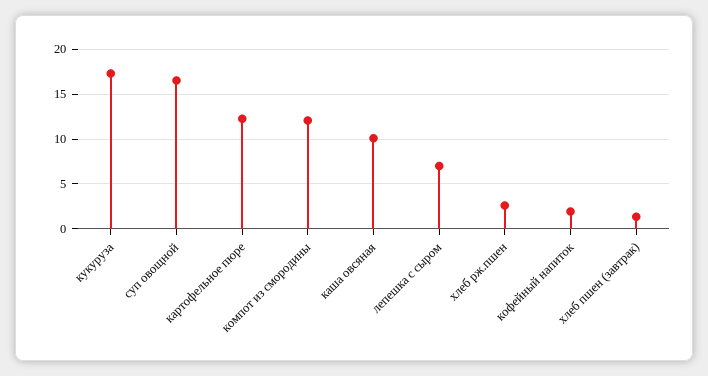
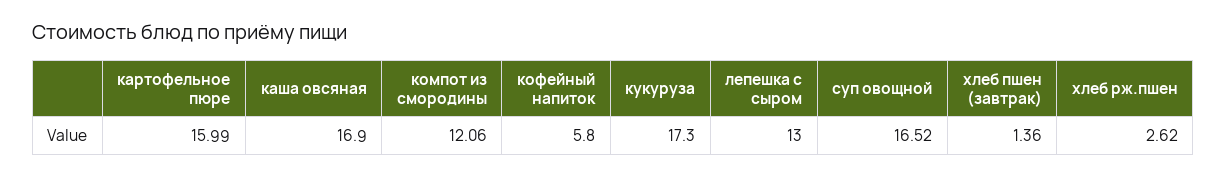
картофельное пюре: 12 -> 15.99
каша овсяная: 10 -> 16.9
лепешка с сыром: 7 -> 13
кофейный напиток: 2 -> 5.8

